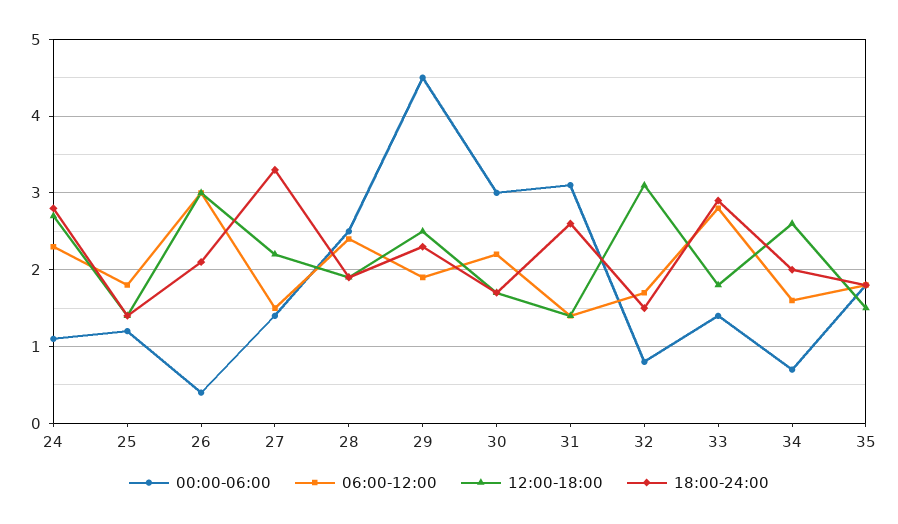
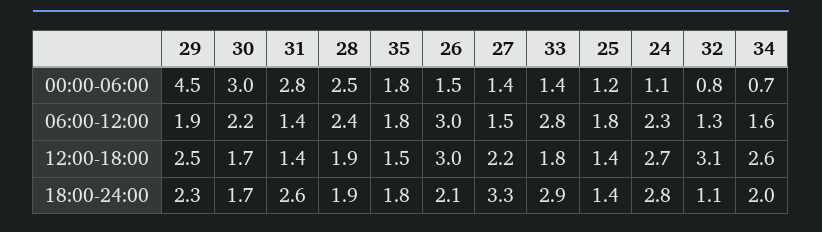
00:00-06:00, 26: 0.4 -> 1.5
00:00-06:00, 31: 3.1 -> 2.8
06:00-12:00, 32: 1.7 -> 1.3
18:00-24:00, 32: 1.5 -> 1.1

